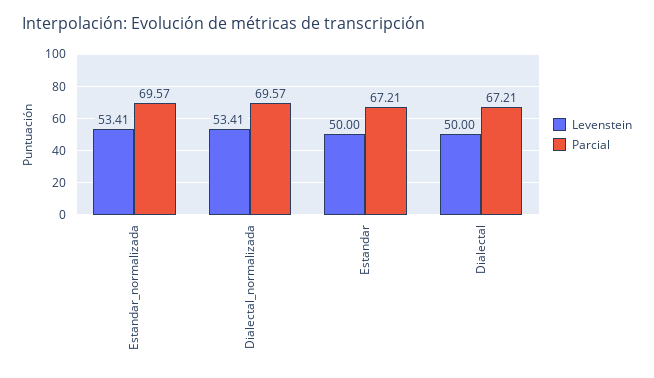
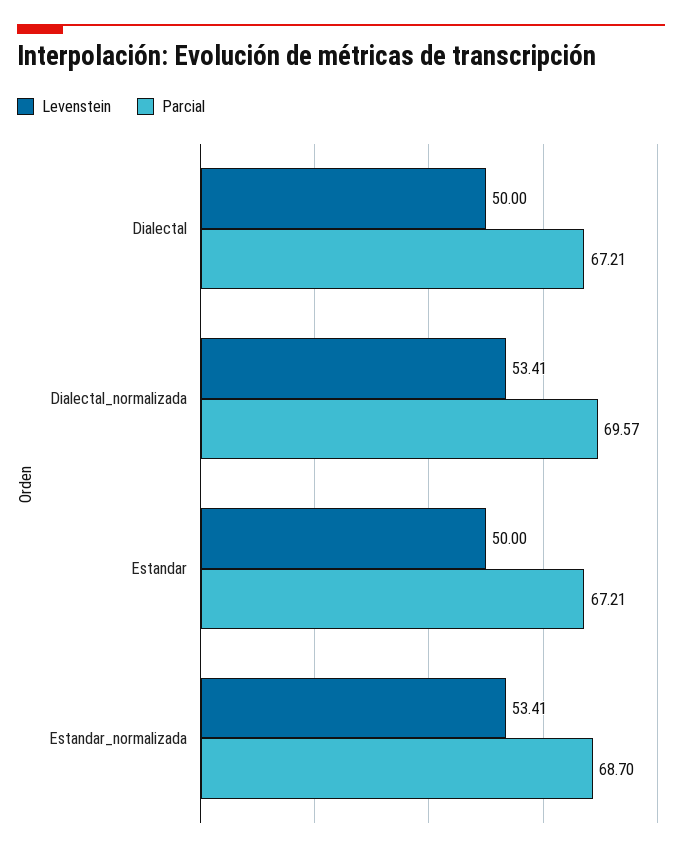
Parcial, Estandar_normalizada: 69.57 -> 68.7

